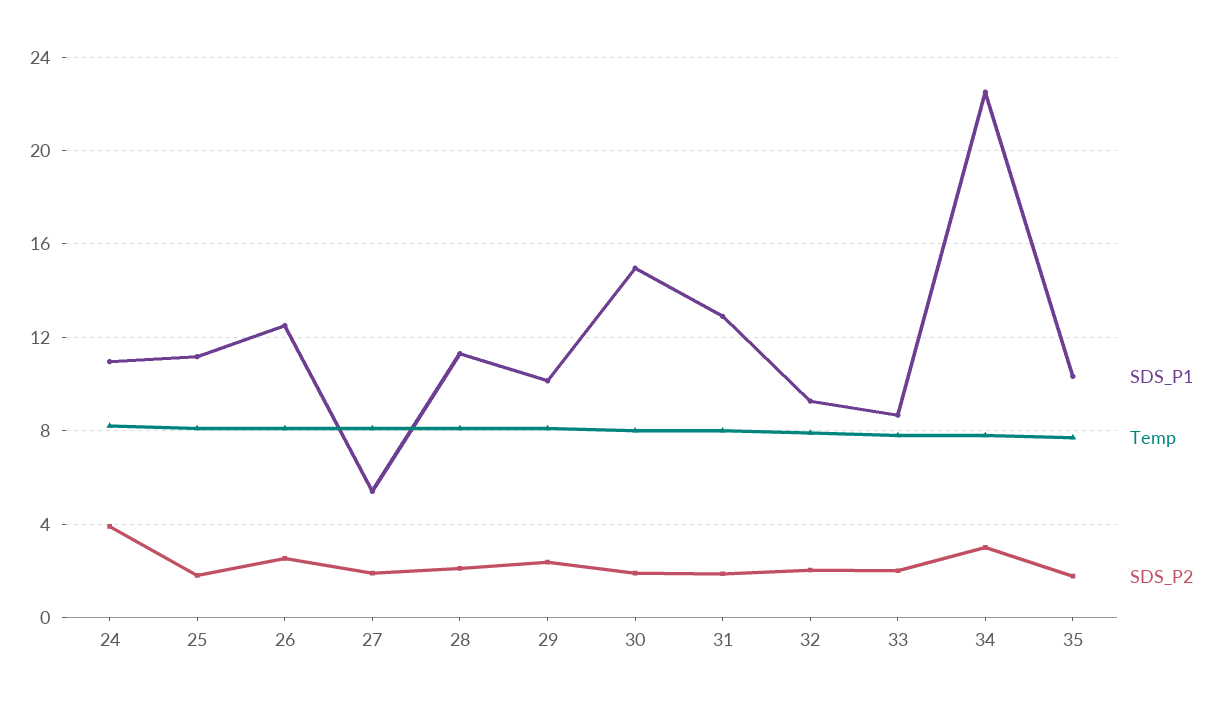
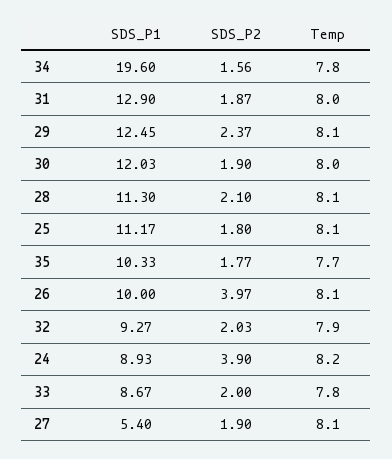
SDS_P1, 24: 11 -> 8.93
SDS_P1, 26: 12.5 -> 10
SDS_P2, 26: 2.5 -> 3.97
SDS_P1, 29: 10 -> 12.45
SDS_P1, 30: 15 -> 12.03
SDS_P1, 34: 22.5 -> 19.6
SDS_P2, 34: 3 -> 1.56

